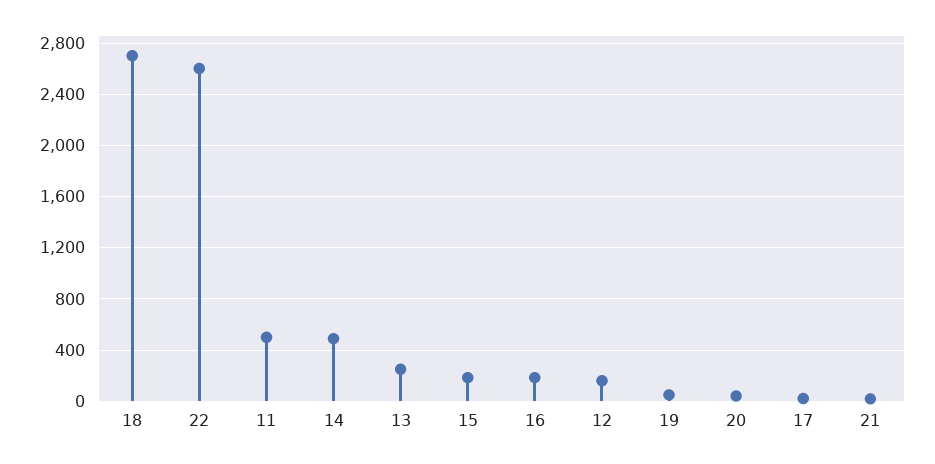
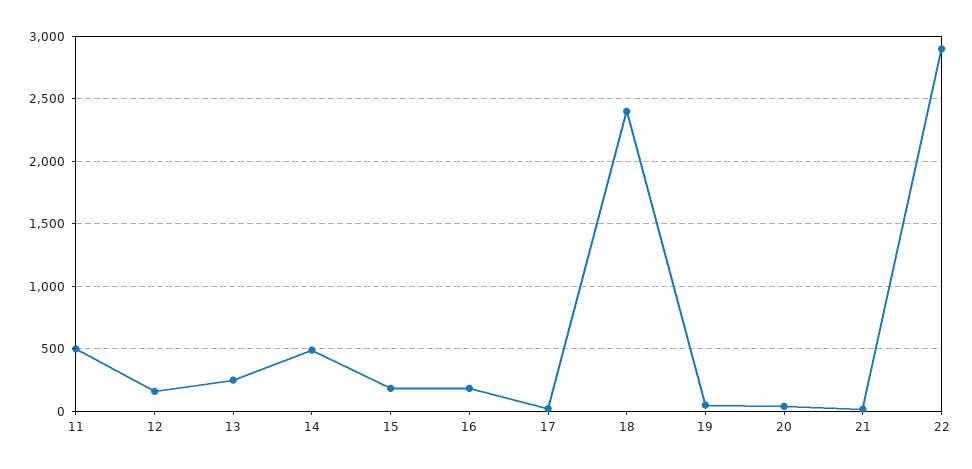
18: 2700 -> 2400
22: 2600 -> 2900

